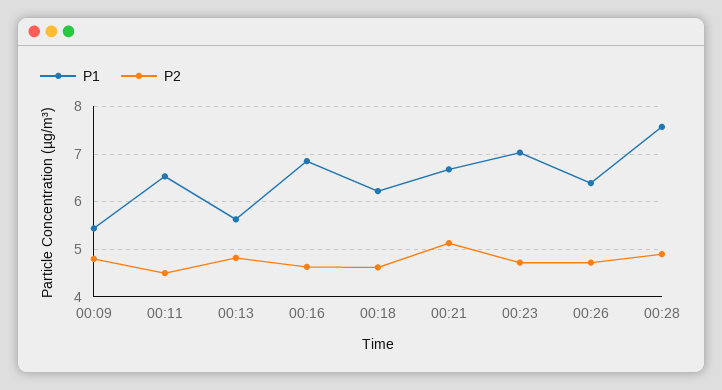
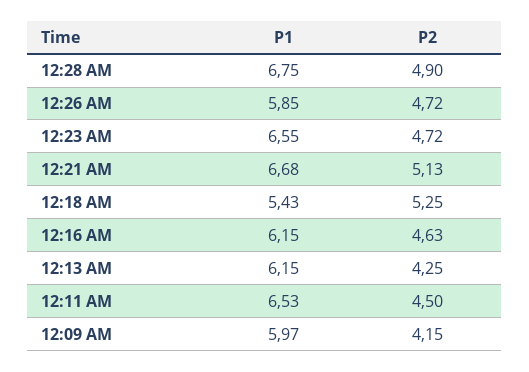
P1, 00:09: 5.4 -> 5.97
P2, 00:09: 4.8 -> 4.15
P1, 00:13: 5.6 -> 6.15
P2, 00:13: 4.8 -> 4.25
P1, 00:16: 6.8 -> 6.15
P1, 00:18: 6.2 -> 5.43
P2, 00:18: 4.6 -> 5.25
P1, 00:23: 7 -> 6.55
P1, 00:26: 6.4 -> 5.85
P1, 00:28: 7.6 -> 6.75

